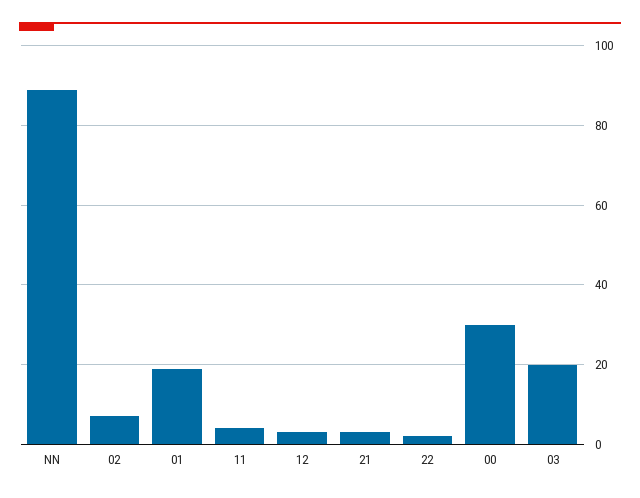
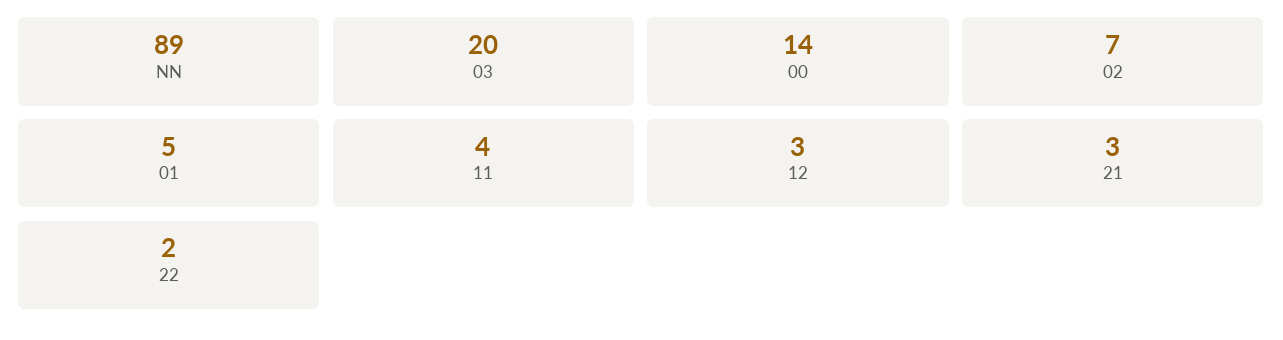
01: 20 -> 5
00: 30 -> 14

